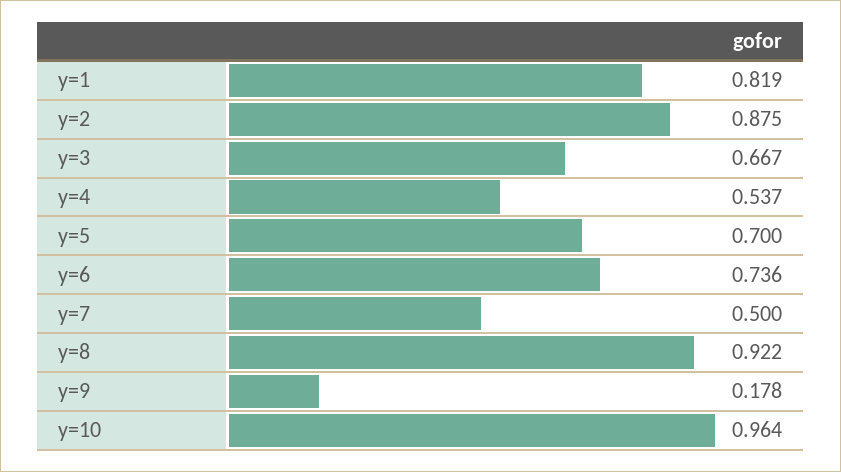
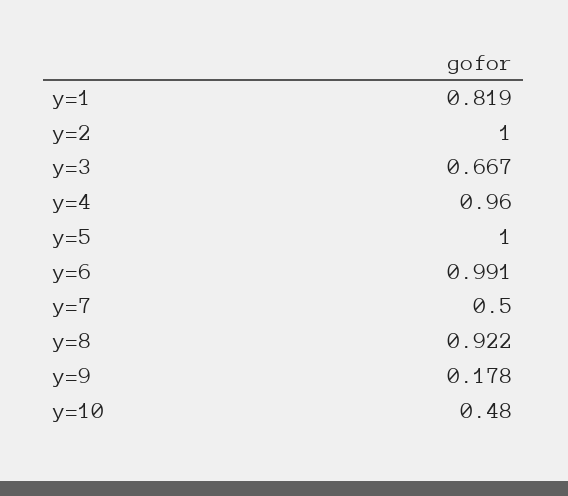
y=2: 0.875 -> 1
y=4: 0.537 -> 0.96
y=5: 0.7 -> 1
y=6: 0.736 -> 0.991
y=10: 0.964 -> 0.48

